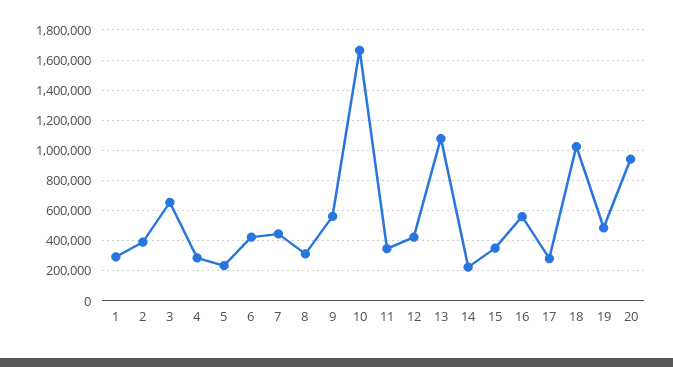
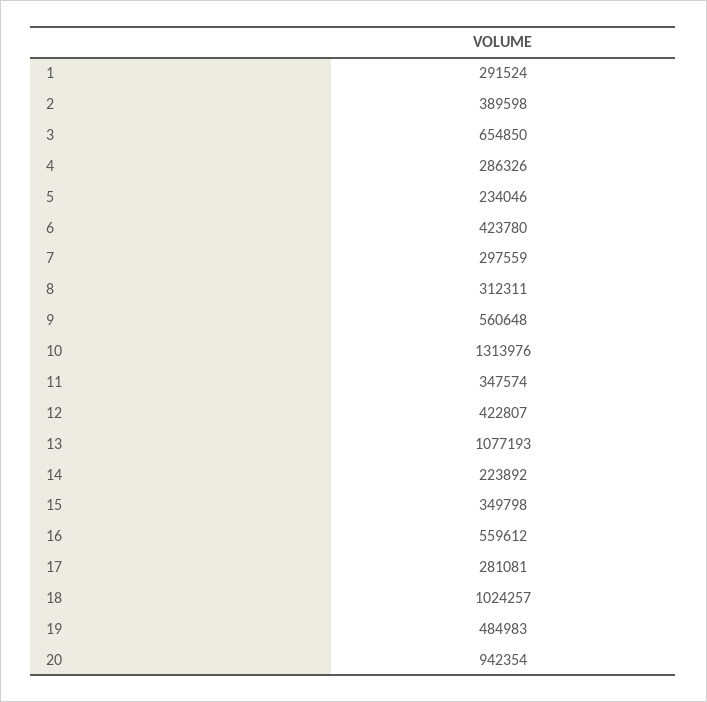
7: 450000 -> 297559
10: 1650000 -> 1313976

